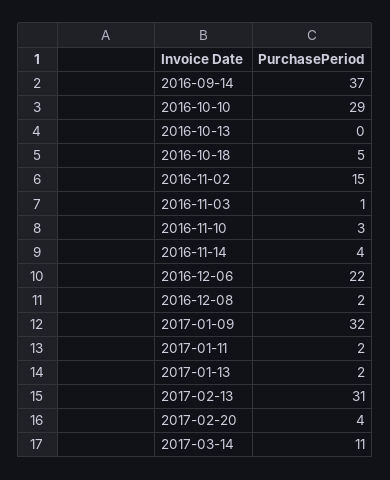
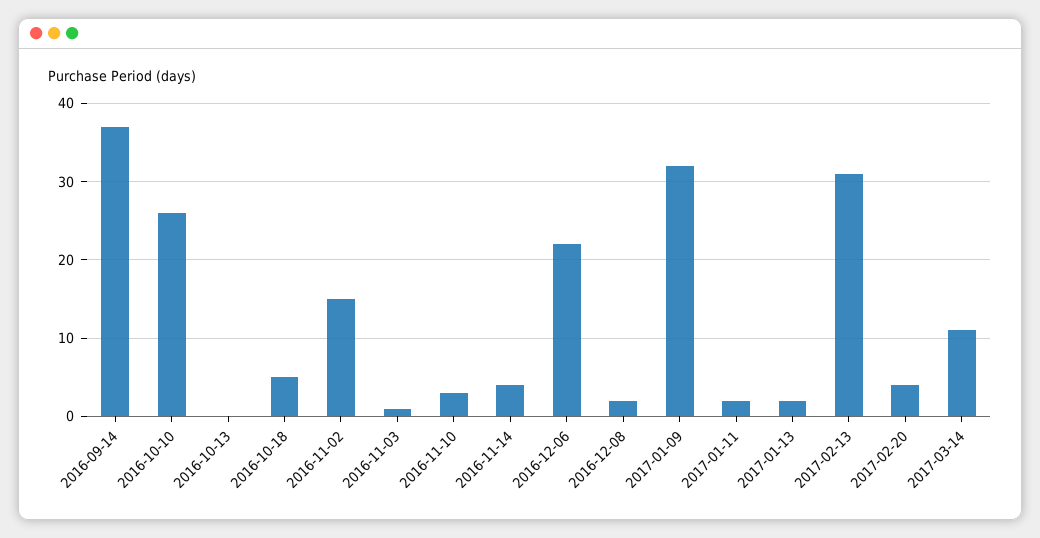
2016-10-10: 29 -> 26

